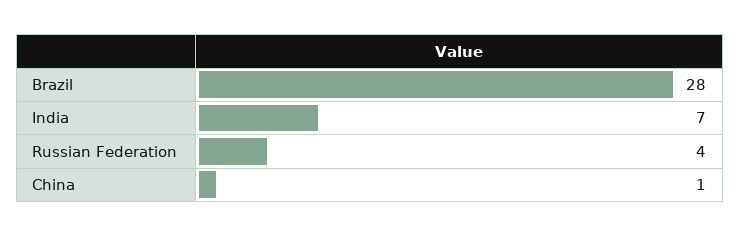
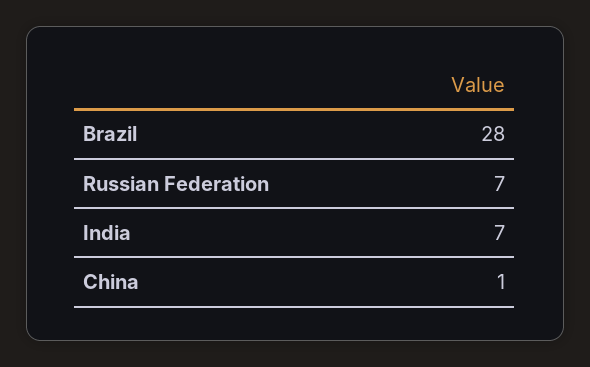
Russian Federation: 4 -> 7

